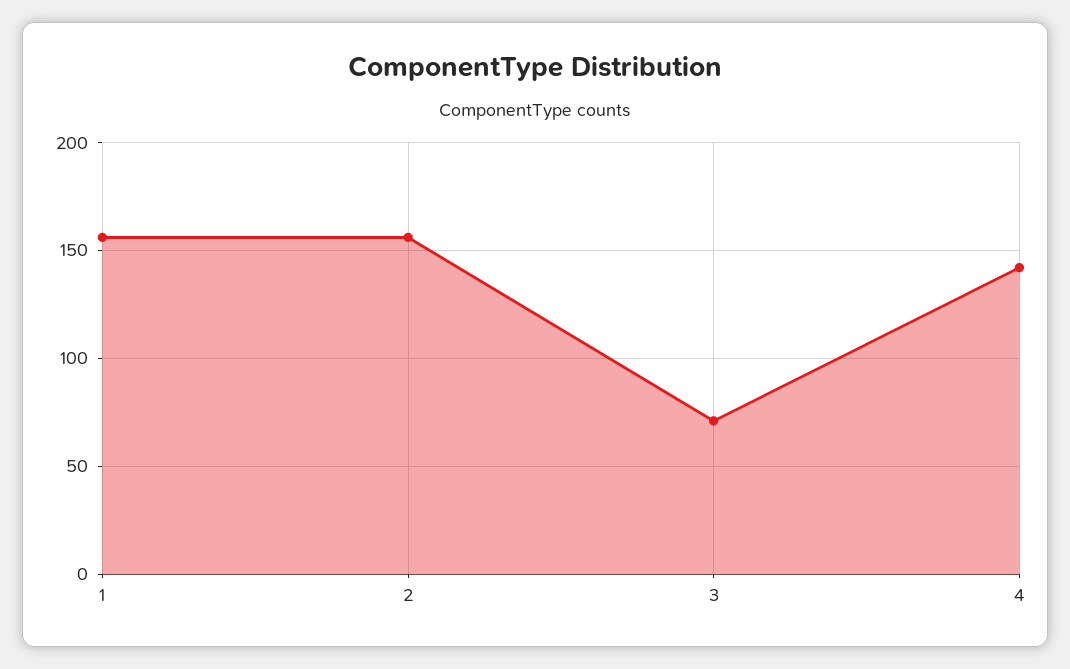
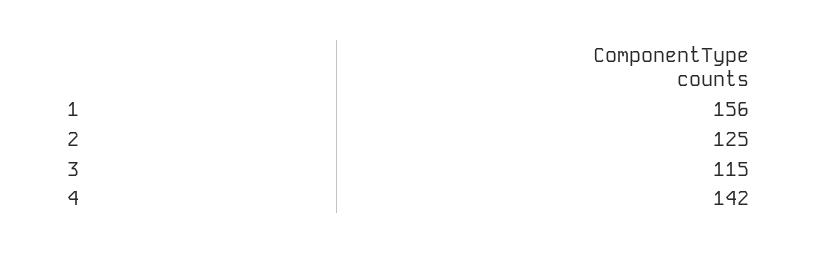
2: 155 -> 125
3: 70 -> 115

